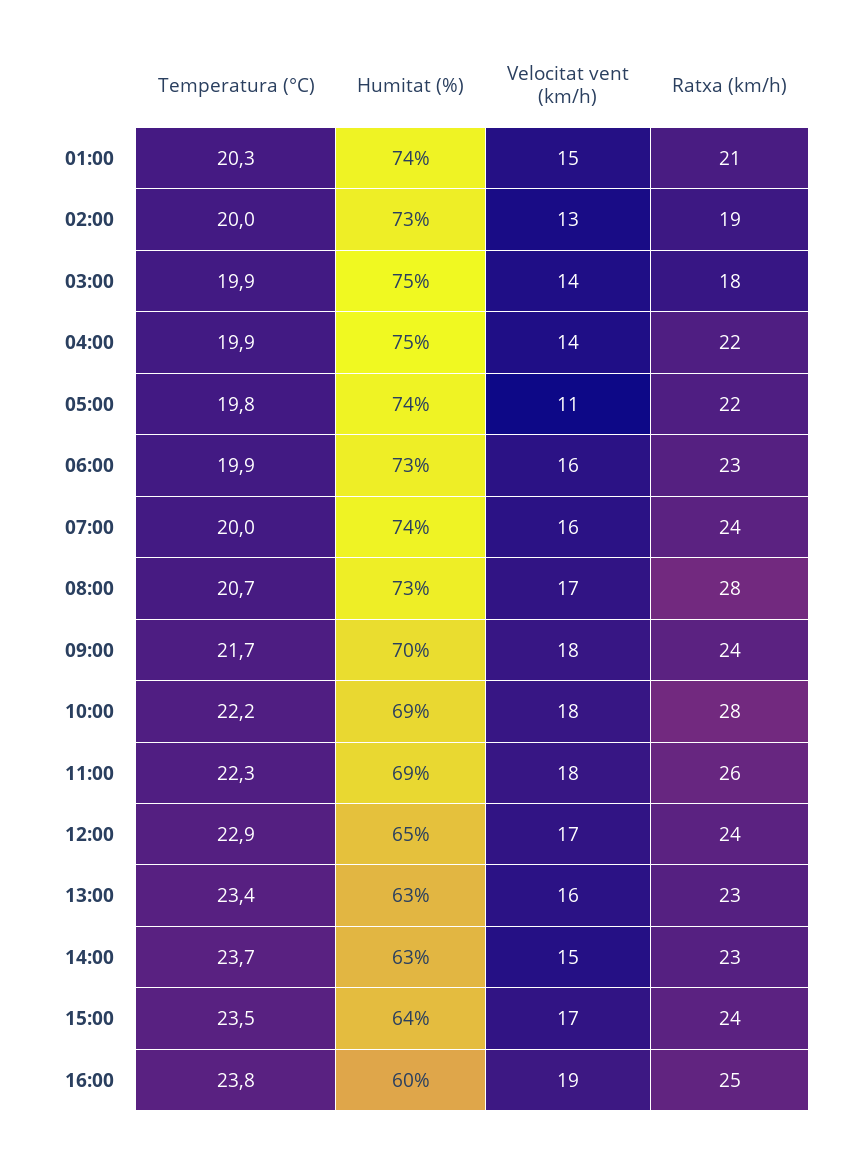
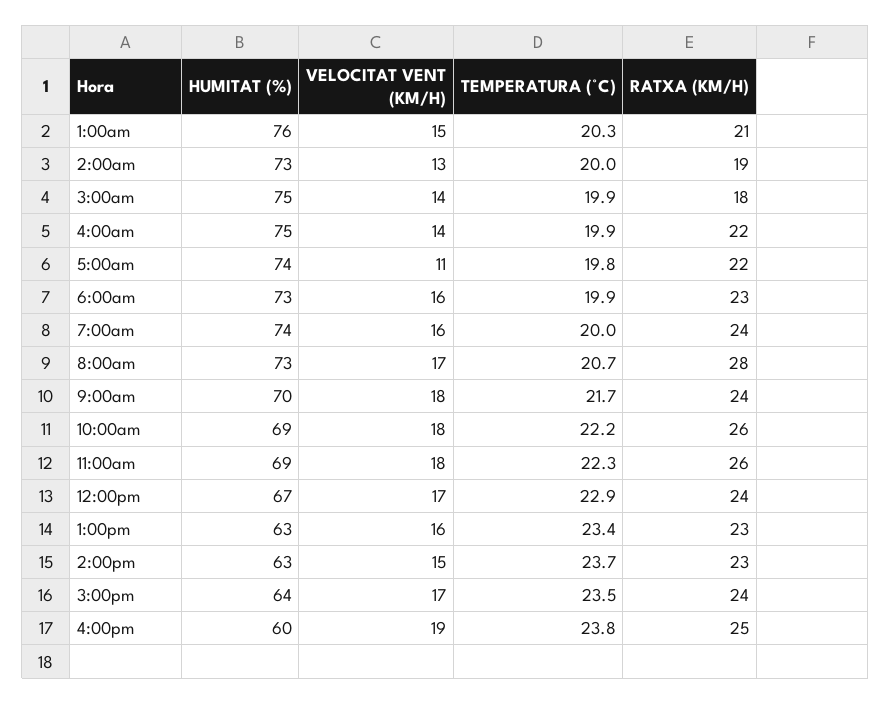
Humitat (%), 01:00: 74 -> 76
Ratxa (km/h), 10:00: 28 -> 26
Humitat (%), 12:00: 65 -> 67

